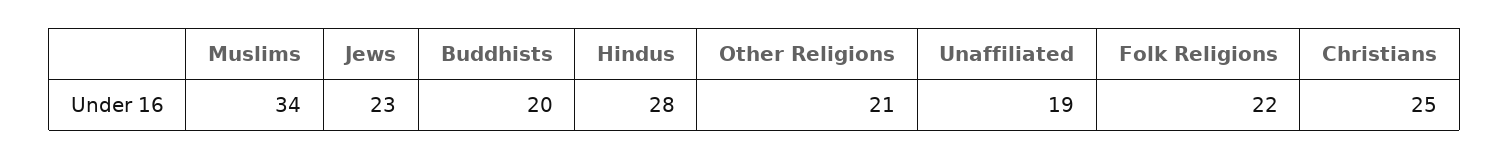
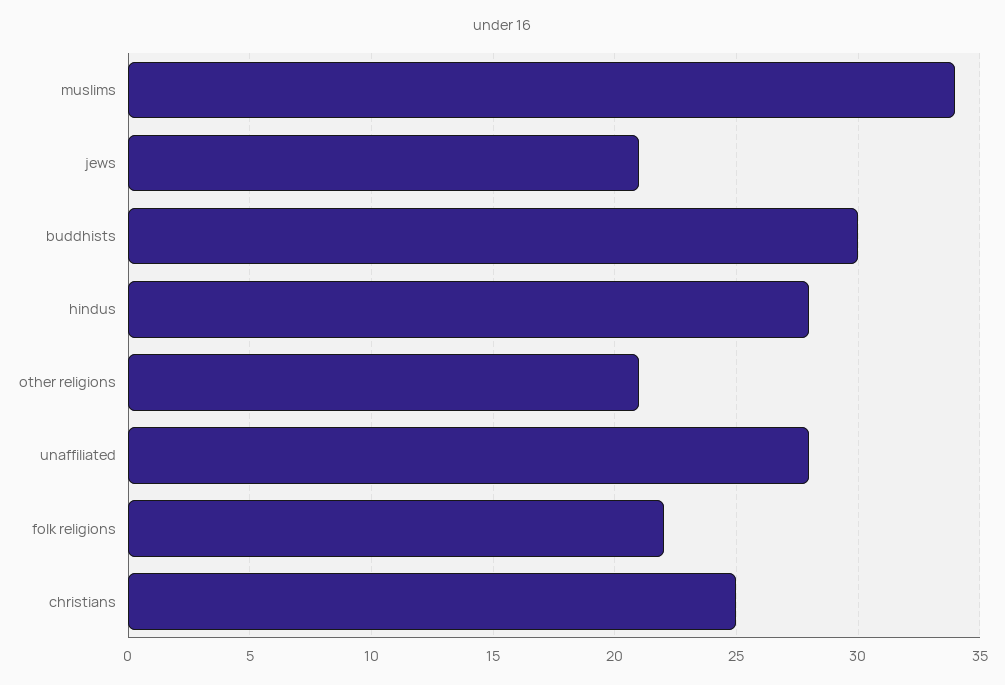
Jews: 23 -> 21
Buddhists: 20 -> 30
Unaffiliated: 19 -> 28

